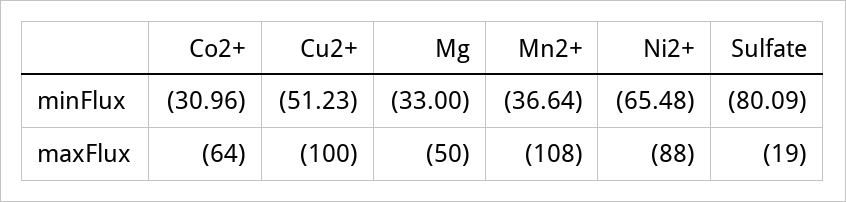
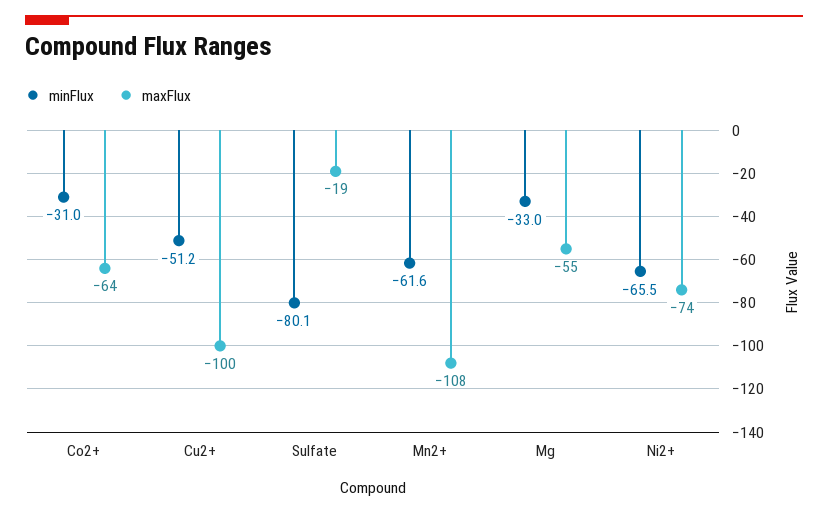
minFlux, Mn2+: -36.64 -> -61.6
maxFlux, Mg: -50 -> -55
maxFlux, Ni2+: -88 -> -74

